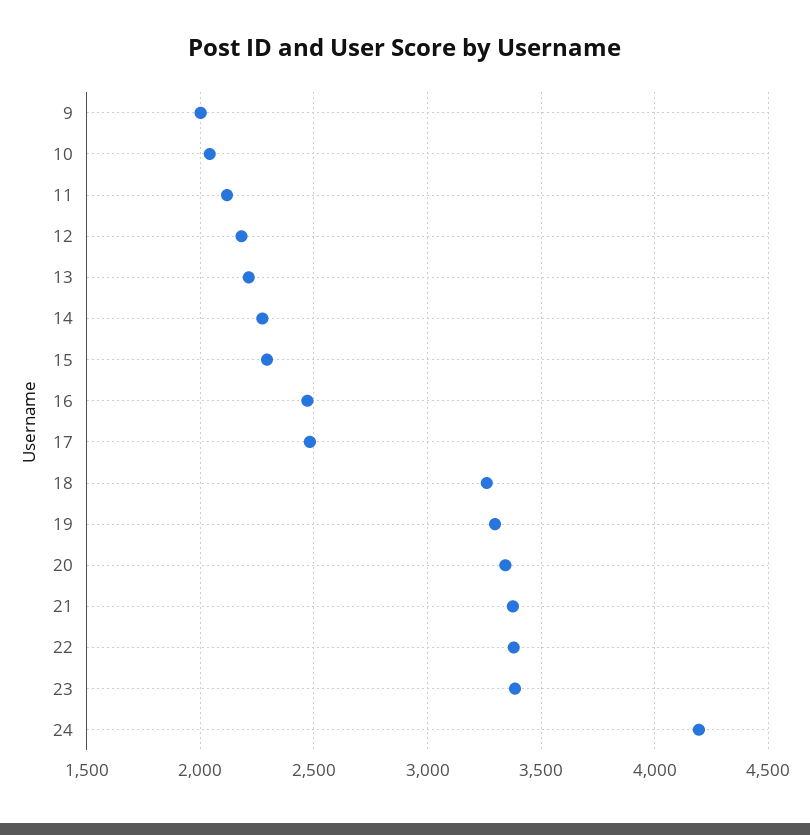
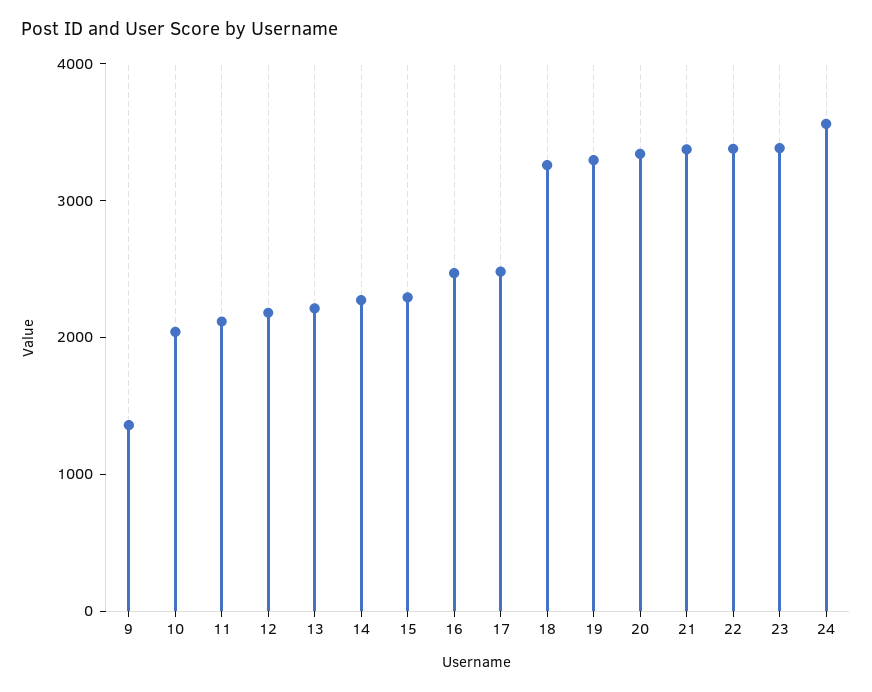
9: 2000 -> 1400
24: 4200 -> 3600

